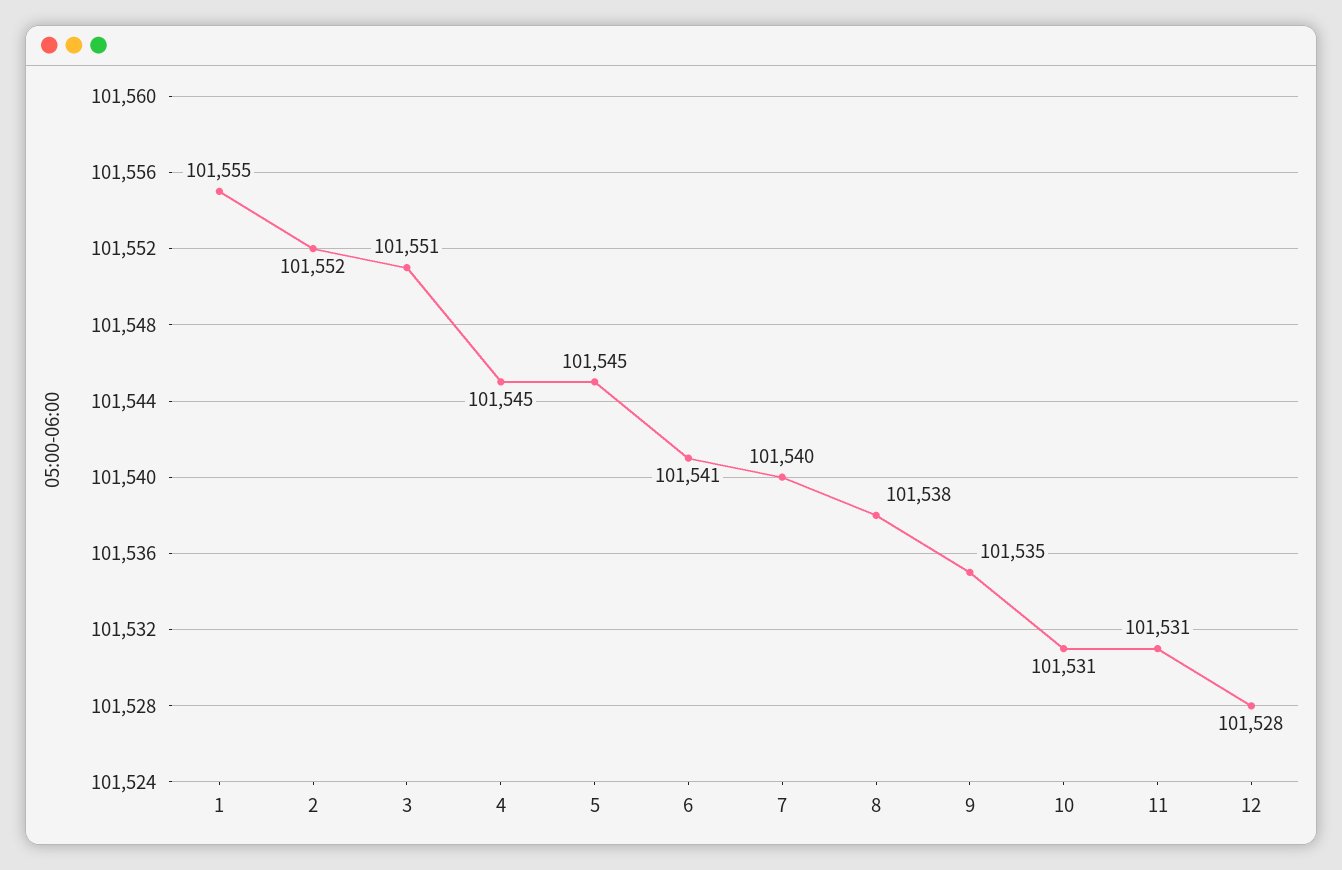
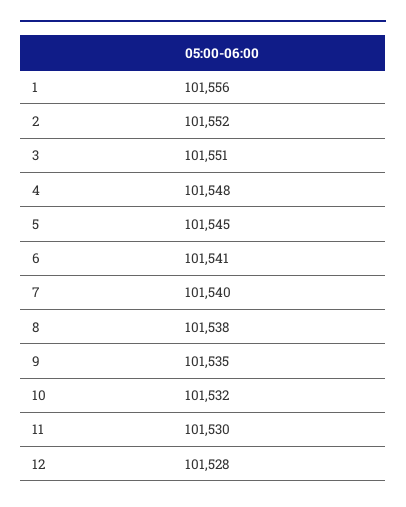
1: 101555 -> 101556
4: 101545 -> 101548
10: 101531 -> 101532
11: 101531 -> 101530

